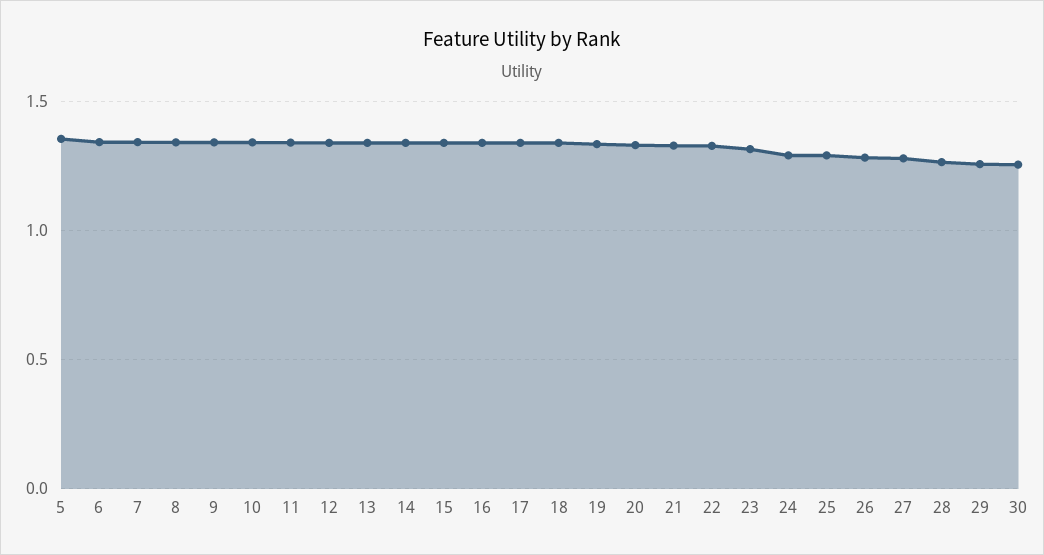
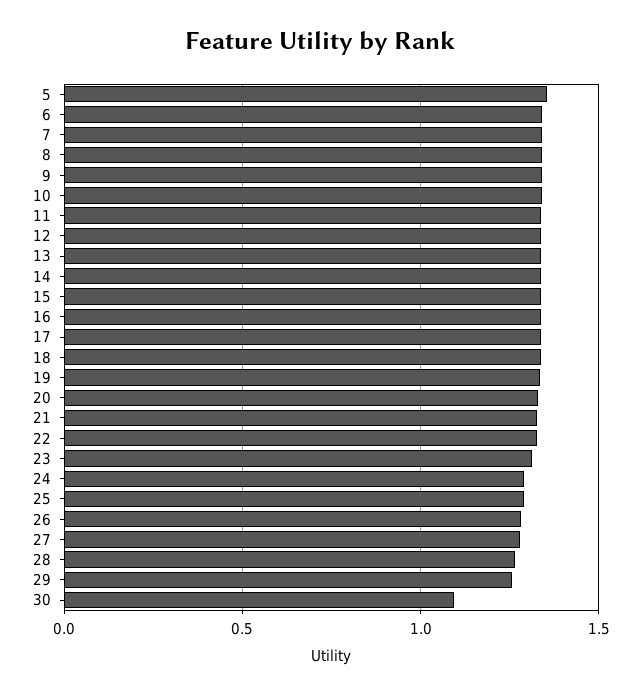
30: 1.25 -> 1.1

